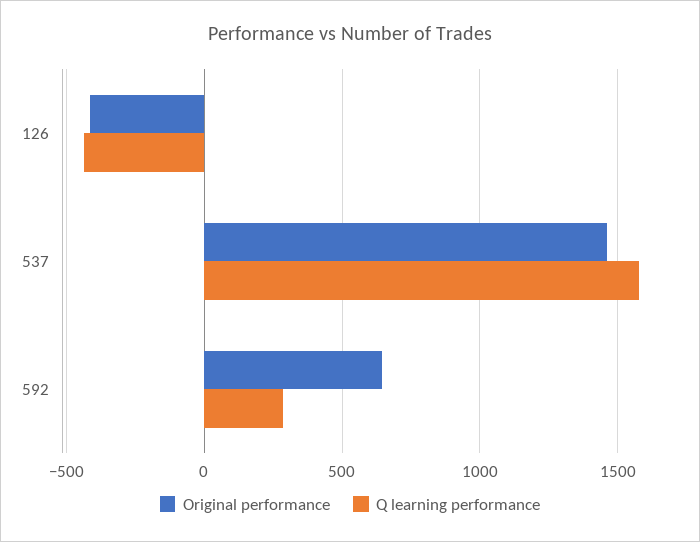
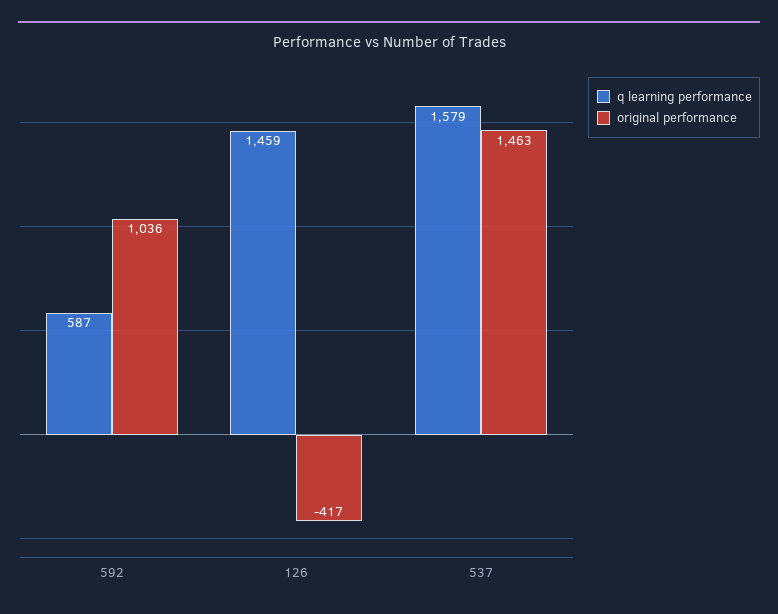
Q learning performance, 126: -450 -> 1459
Original performance, 592: 650 -> 1036
Q learning performance, 592: 300 -> 587

